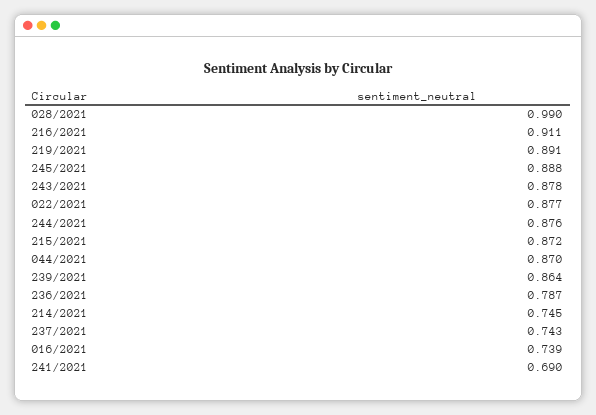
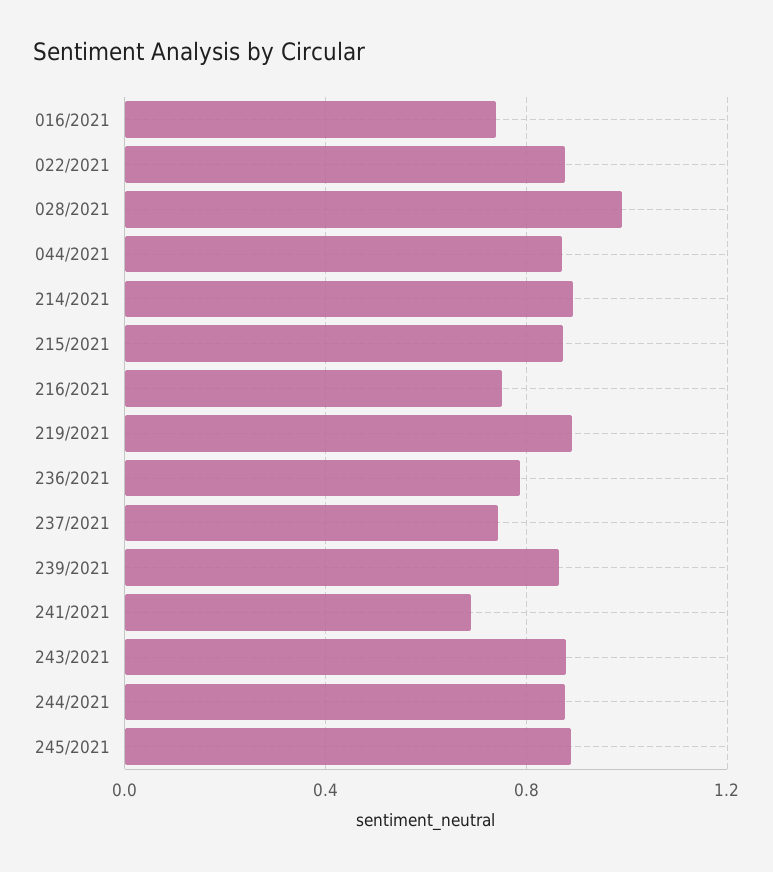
216/2021: 0.911 -> 0.75
214/2021: 0.745 -> 0.9

